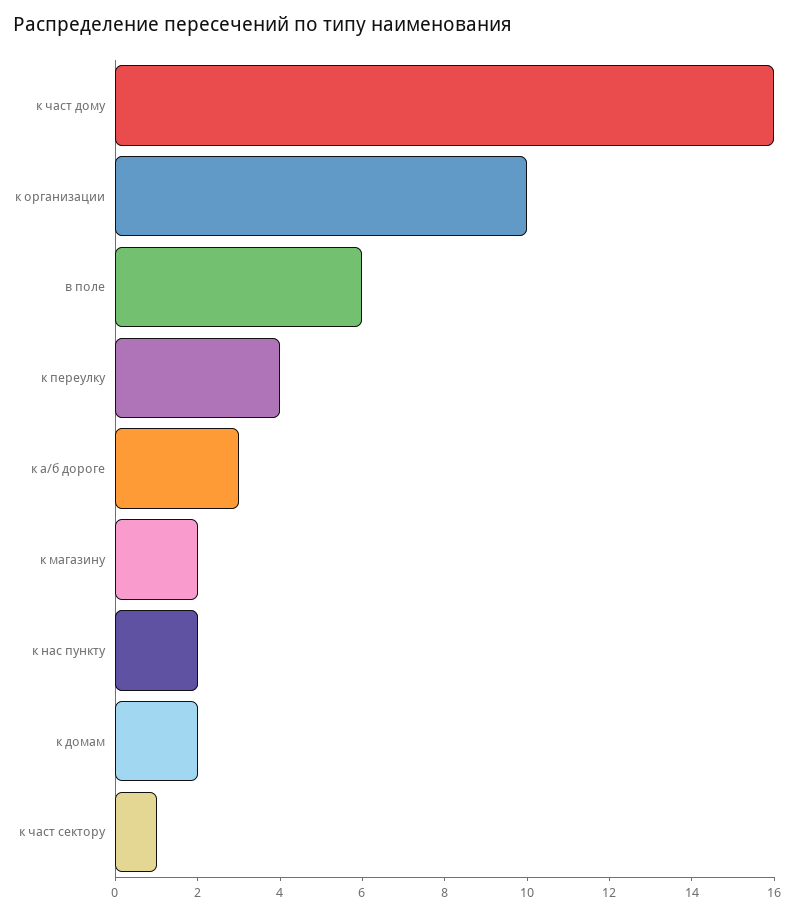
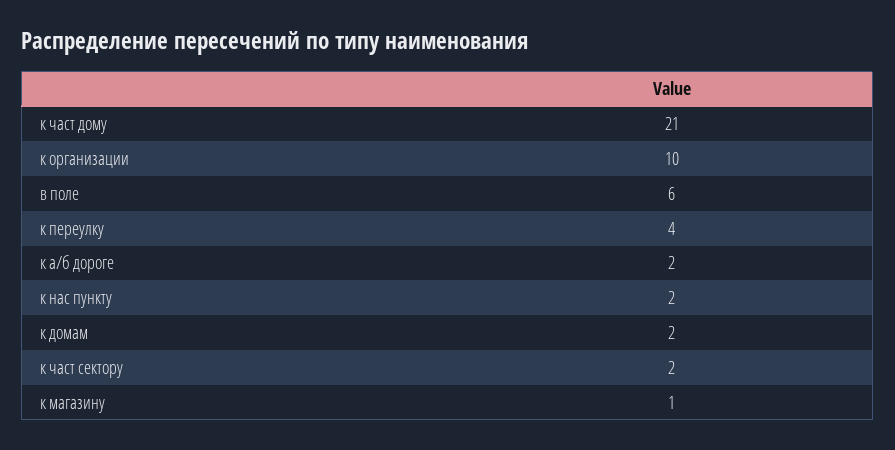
к част дому: 16 -> 21
к а/б дороге: 3 -> 2
к магазину: 2 -> 1
к част сектору: 1 -> 2

